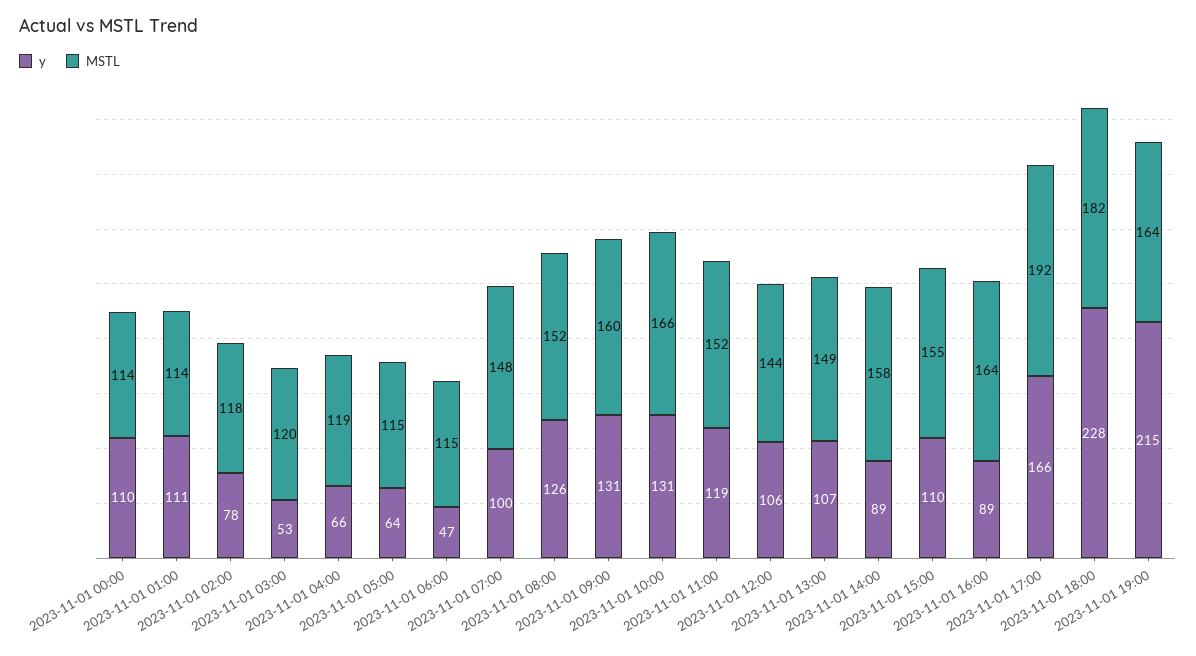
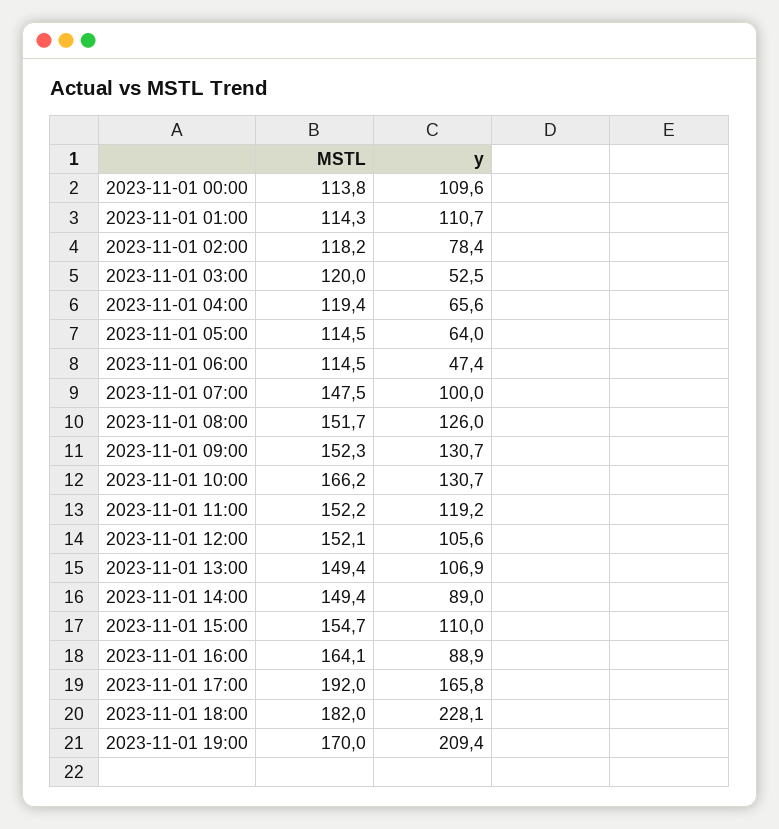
MSTL, 2023-11-01 09:00: 160 -> 152.3
MSTL, 2023-11-01 12:00: 144 -> 152.1
MSTL, 2023-11-01 14:00: 158 -> 149.4
y, 2023-11-01 19:00: 215 -> 209.4
MSTL, 2023-11-01 19:00: 164 -> 170

